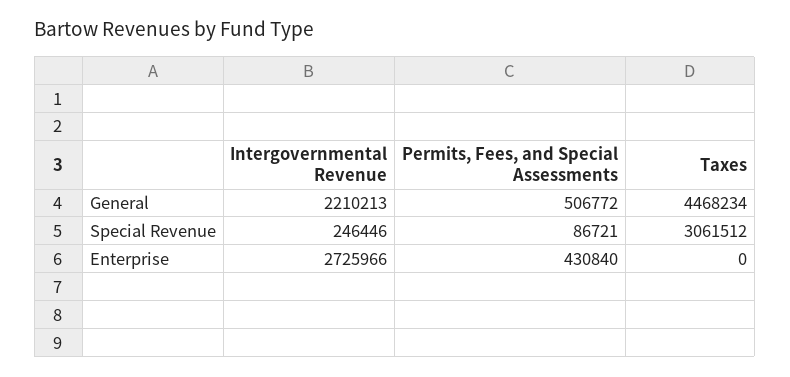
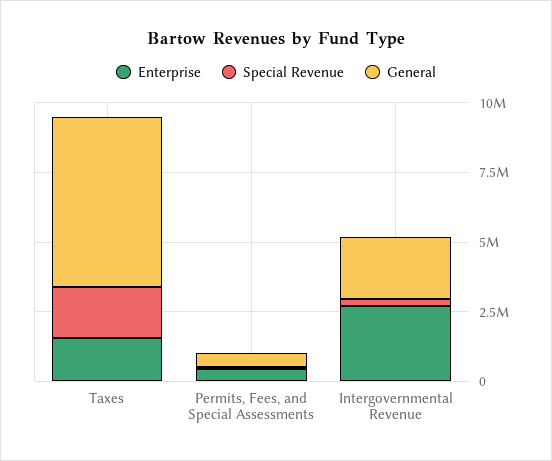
General, Taxes: 4468234 -> 6000000
Special Revenue, Taxes: 3061512 -> 2000000
Enterprise, Taxes: 0 -> 1500000

